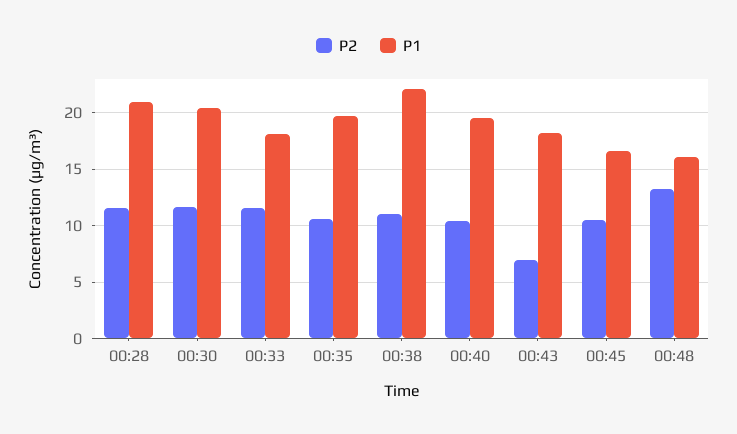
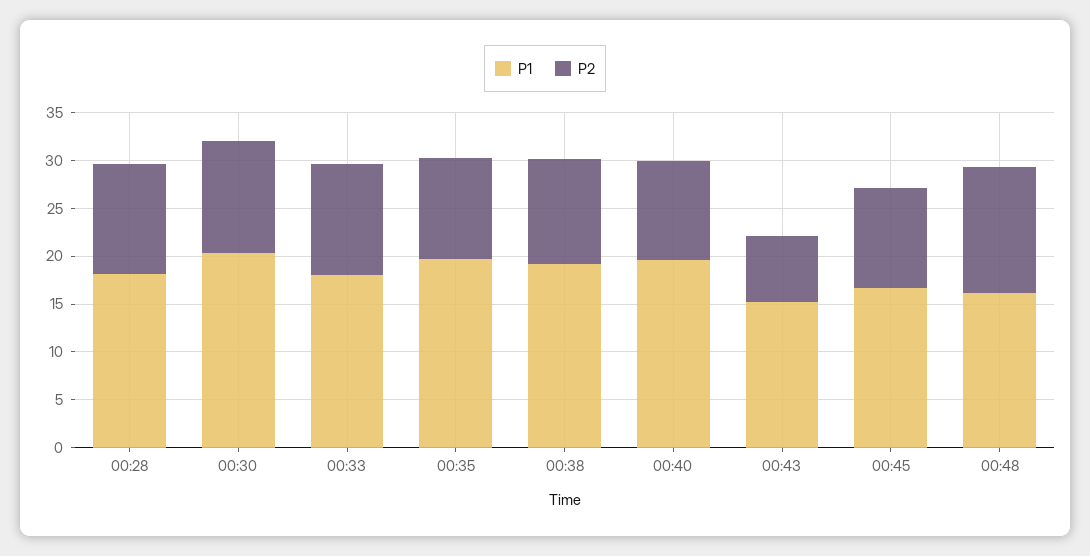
P1, 00:28: 21 -> 18
P1, 00:38: 22 -> 19
P1, 00:43: 18 -> 15

